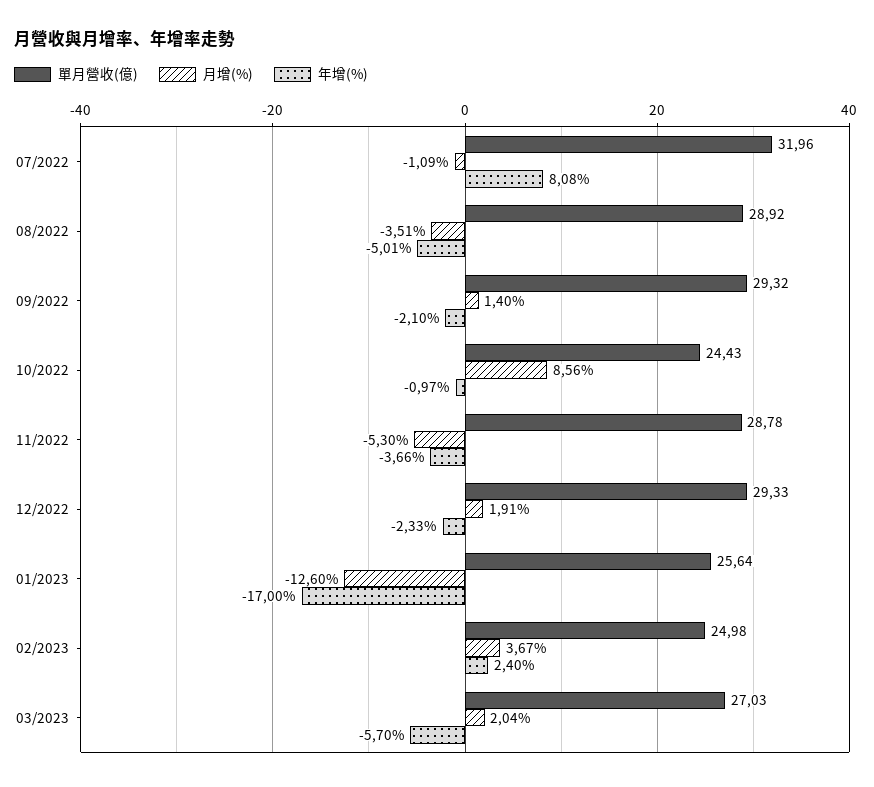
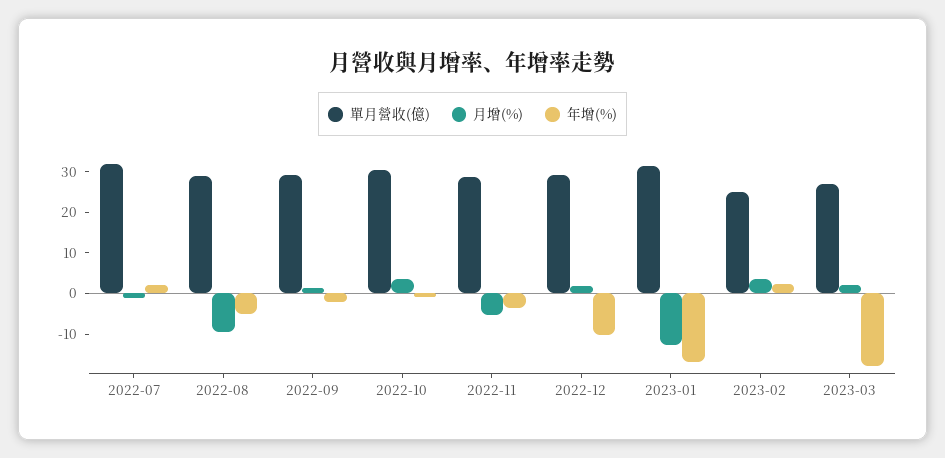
年增(%), 07/2022: 8.08 -> 2
月增(%), 08/2022: -3.51 -> -10
單月營收(億), 10/2022: 24.43 -> 30
月增(%), 10/2022: 8.56 -> 4
年增(%), 12/2022: -2.33 -> -10
單月營收(億), 01/2023: 25.64 -> 32
年增(%), 03/2023: -5.7 -> -18

